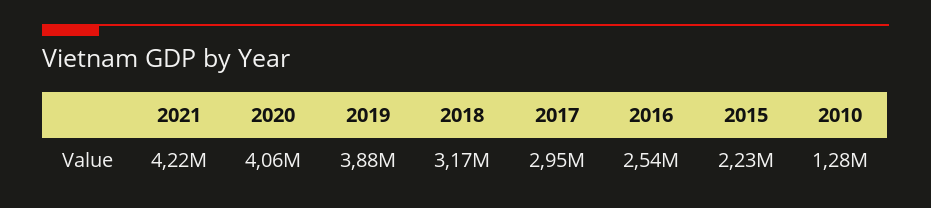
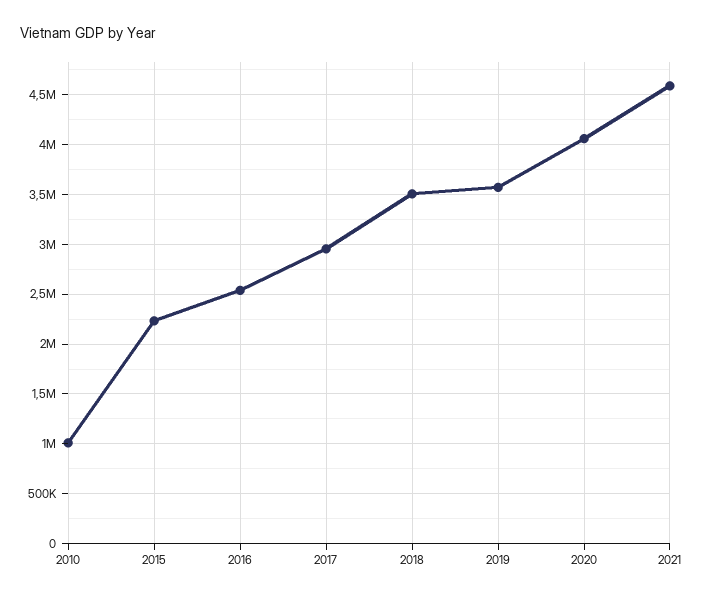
2021: 4220000 -> 4600000
2019: 3880000 -> 3600000
2018: 3170000 -> 3500000
2010: 1280000 -> 1000000

